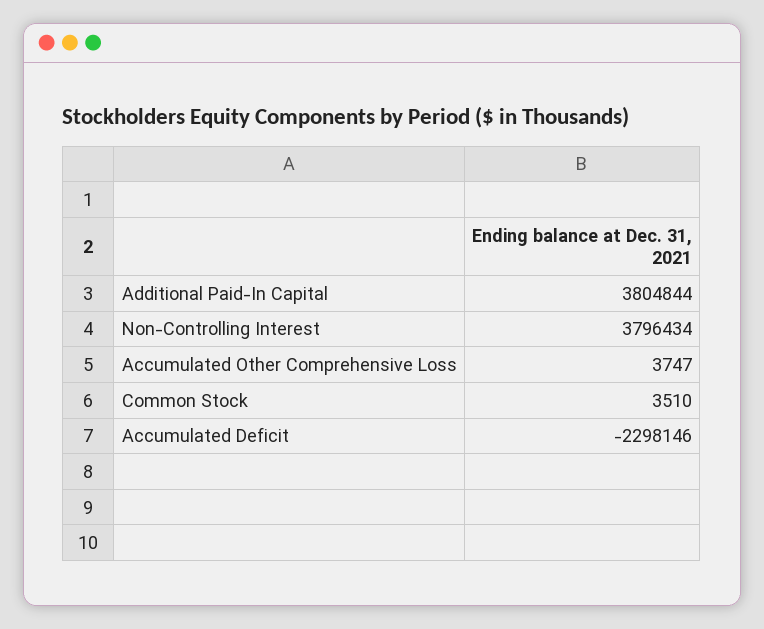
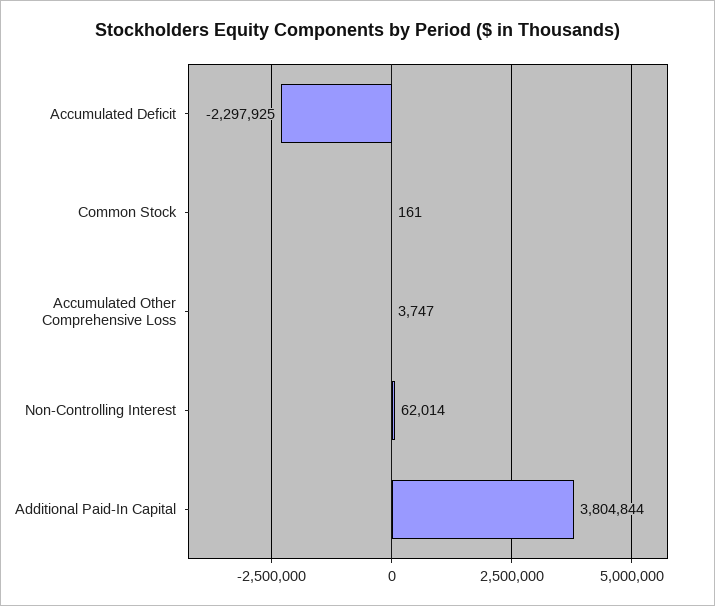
Non-Controlling Interest: 3796434 -> 62014
Common Stock: 3510 -> 161
Accumulated Deficit: -2298146 -> -2297925

